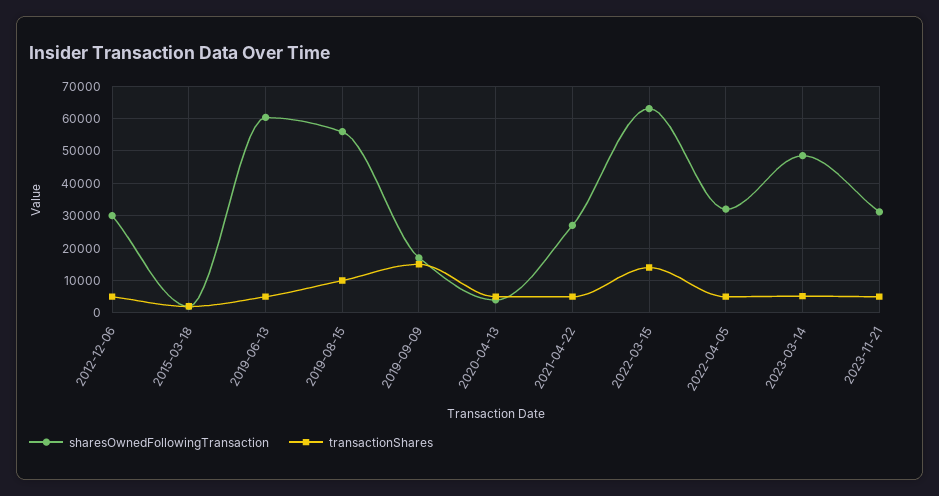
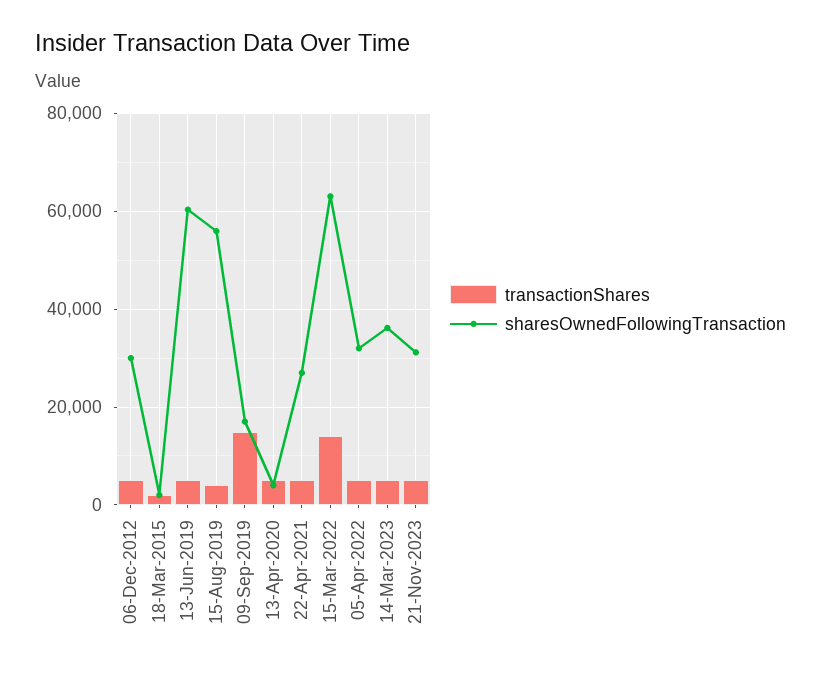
transactionShares, 2019-08-15: 10000 -> 4000
sharesOwnedFollowingTransaction, 2023-03-14: 48000 -> 36000

